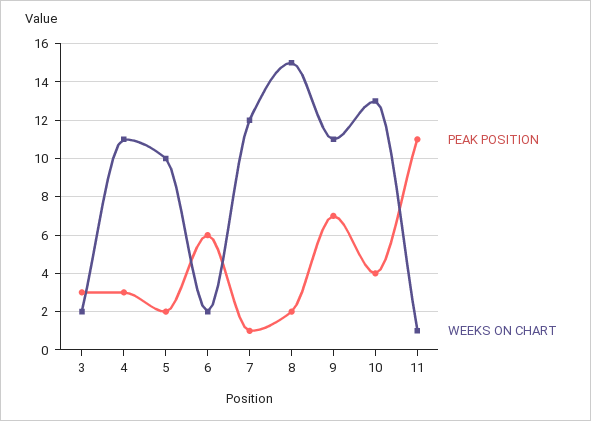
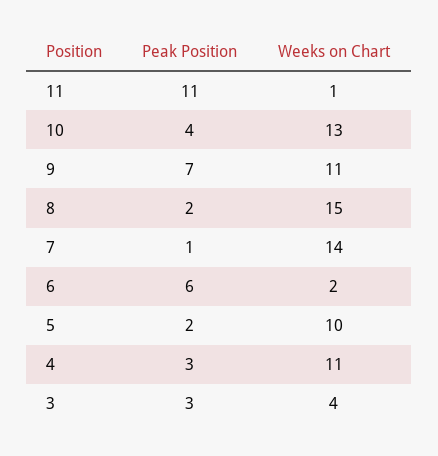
WEEKS ON CHART, 3: 2 -> 4
WEEKS ON CHART, 7: 12 -> 14

